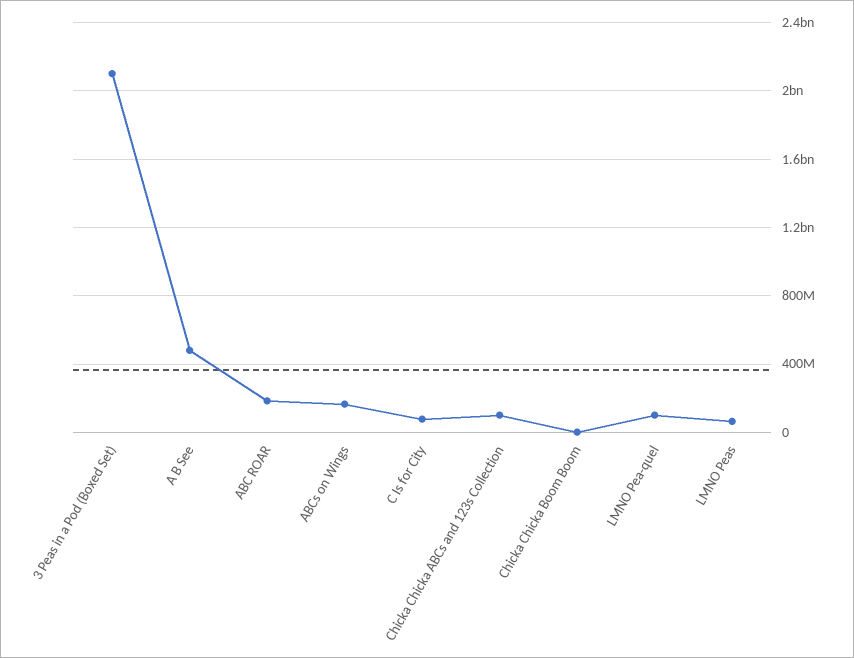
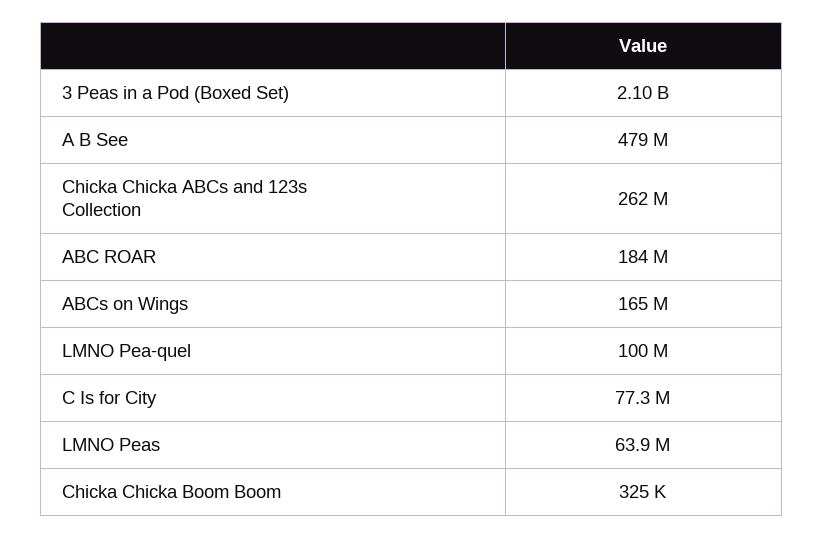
Chicka Chicka ABCs and 123s Collection: 100000000 -> 262000000

